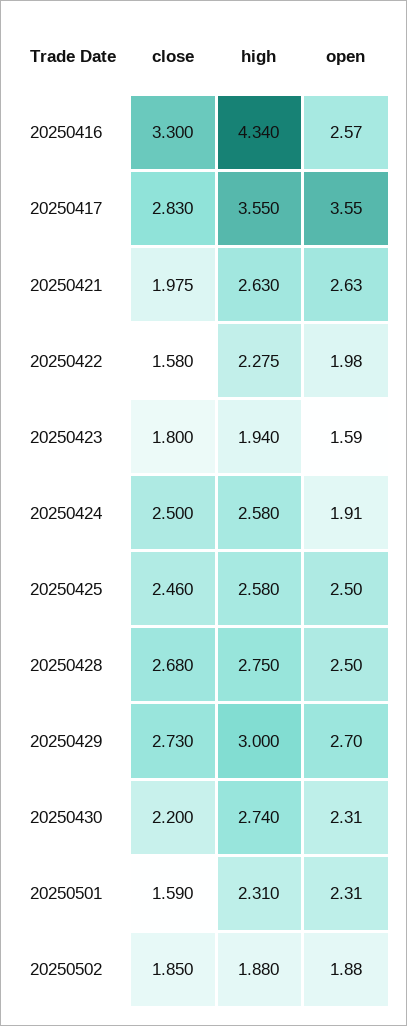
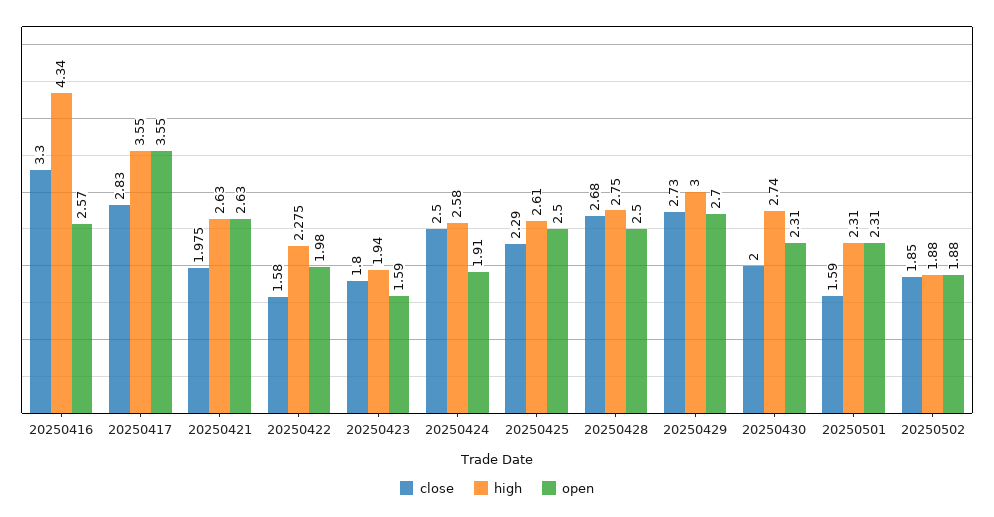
close, 20250425: 2.46 -> 2.29
high, 20250425: 2.58 -> 2.61
close, 20250430: 2.2 -> 2

